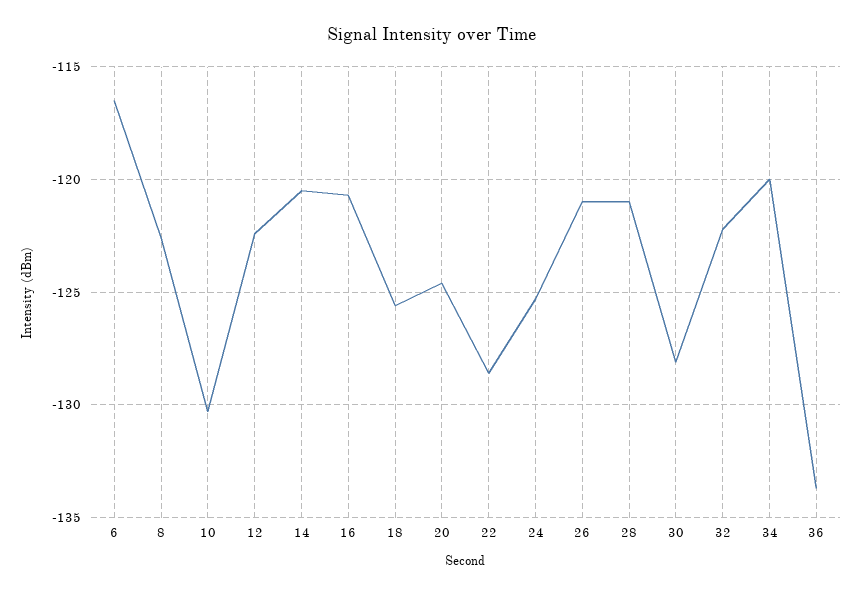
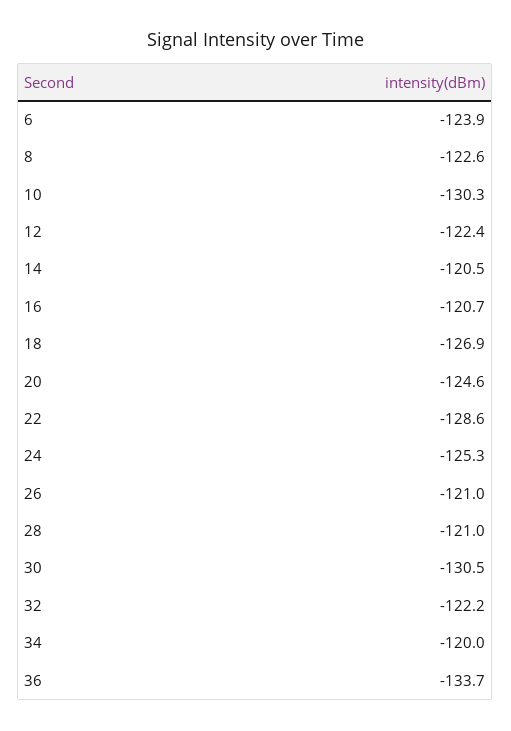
6: -116.5 -> -123.9
18: -125.5 -> -126.9
30: -128 -> -130.5

